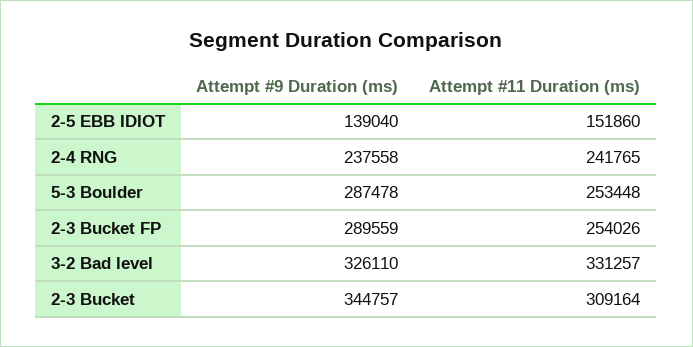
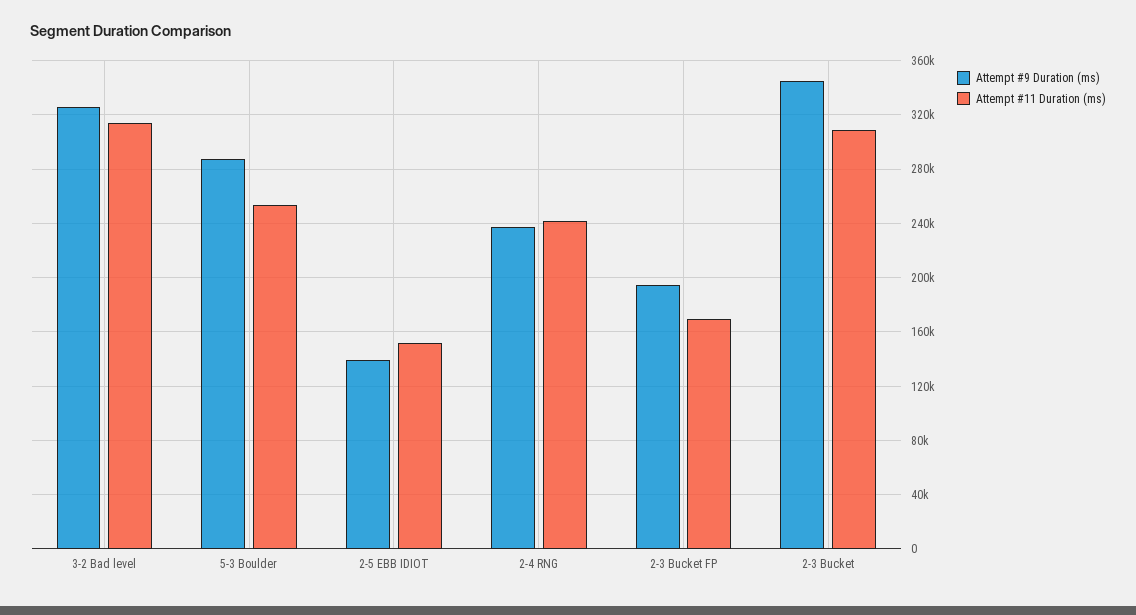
Attempt #9 Duration (ms), 2-3 Bucket FP: 289559 -> 195000
Attempt #11 Duration (ms), 2-3 Bucket FP: 254026 -> 170000
Attempt #11 Duration (ms), 3-2 Bad level: 331257 -> 315000

